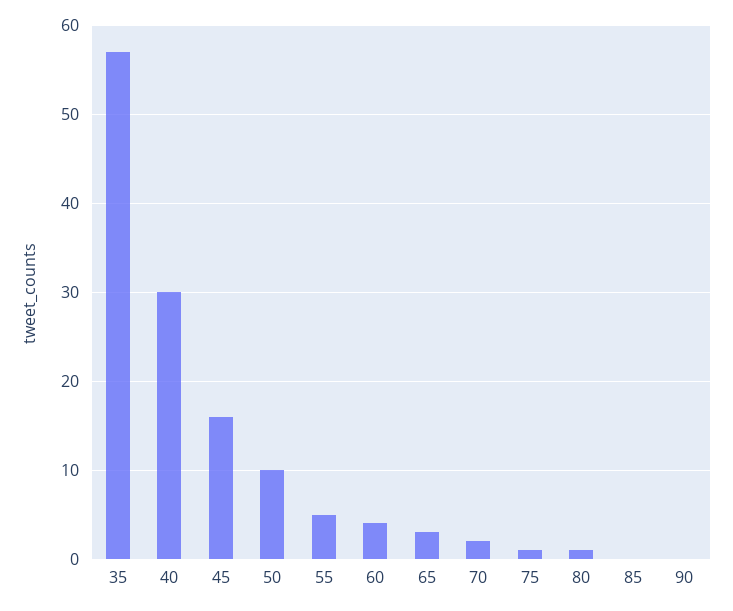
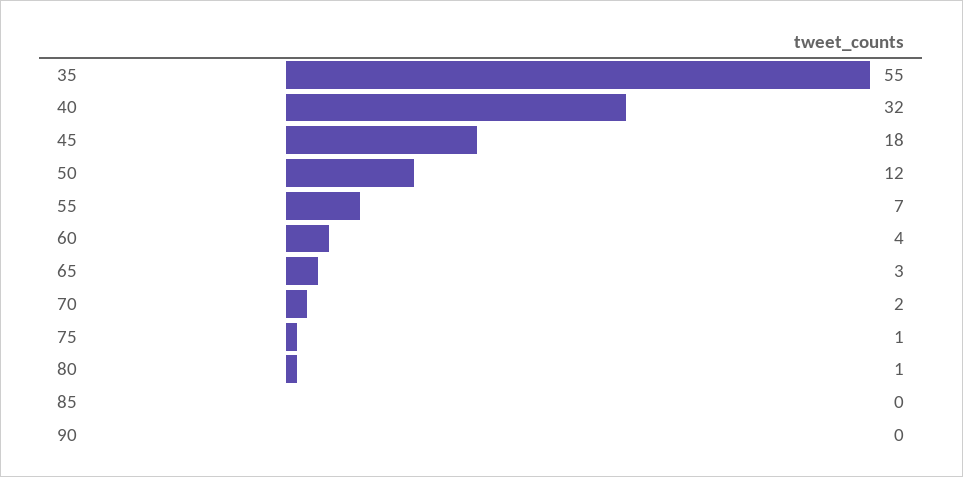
35: 57 -> 55
40: 30 -> 32
45: 16 -> 18
50: 10 -> 12
55: 5 -> 7

